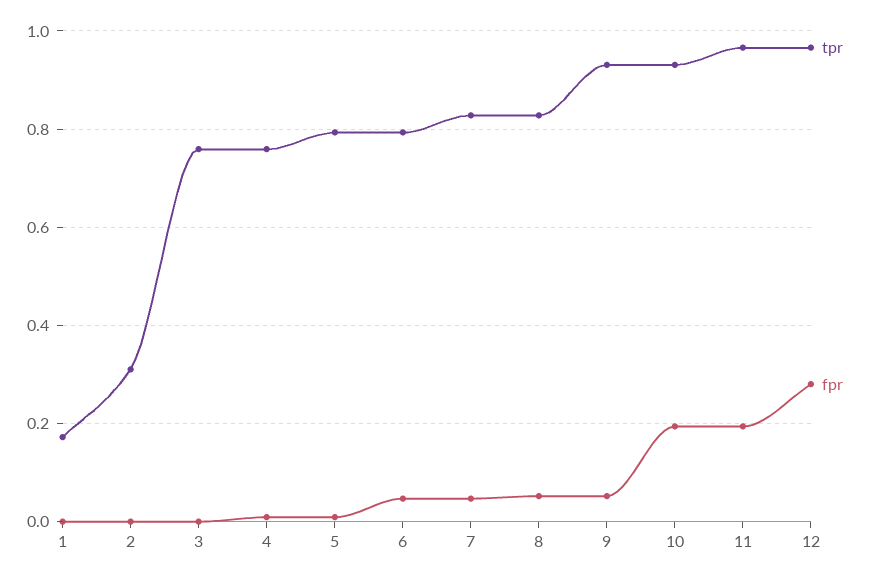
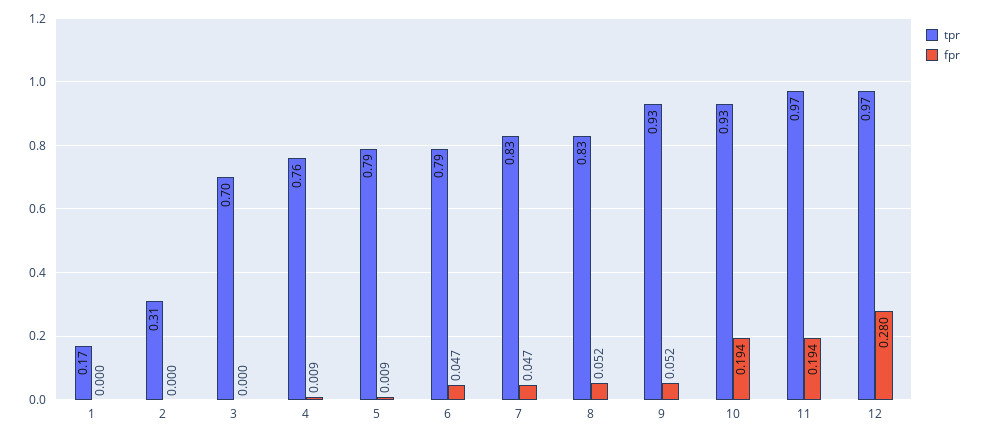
tpr, 3: 0.76 -> 0.7

